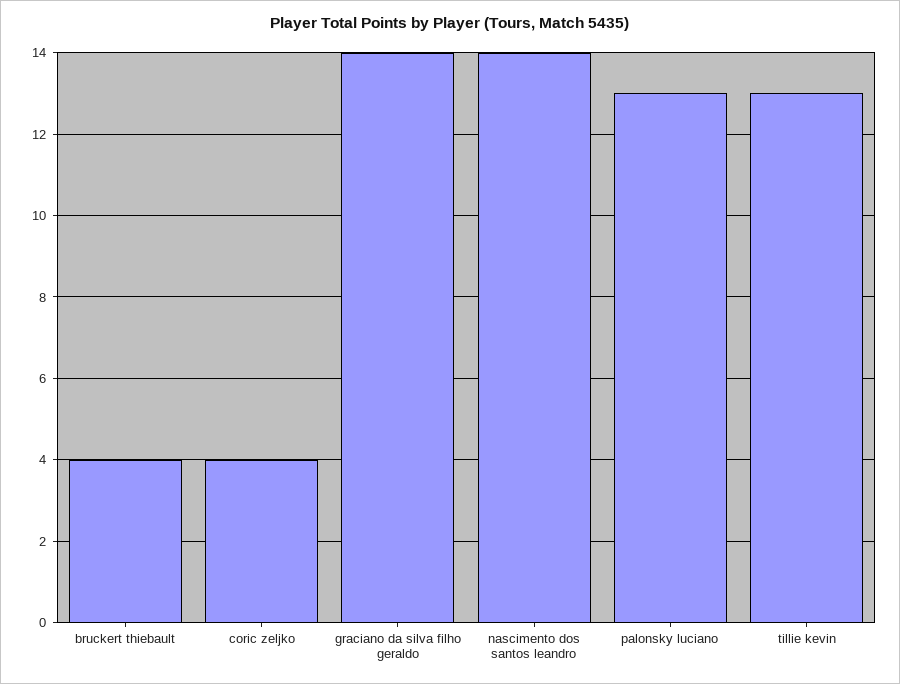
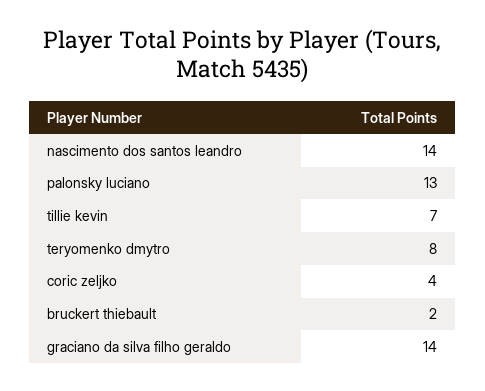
bruckert thiebault: 4 -> 2
tillie kevin: 13 -> 7
teryomenko dmytro: none -> 8

